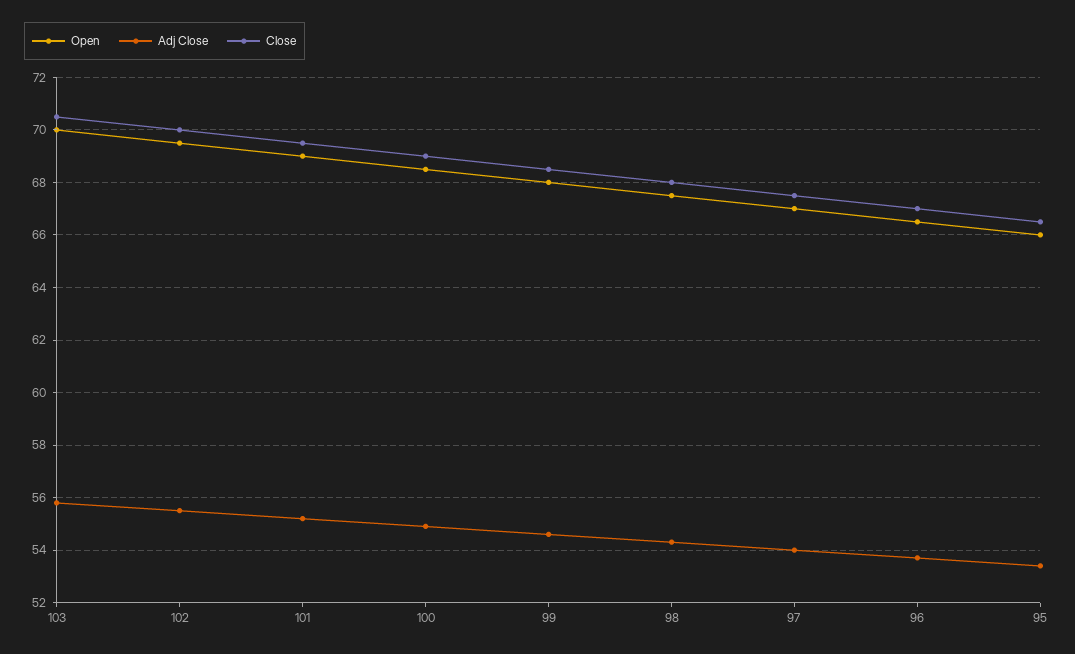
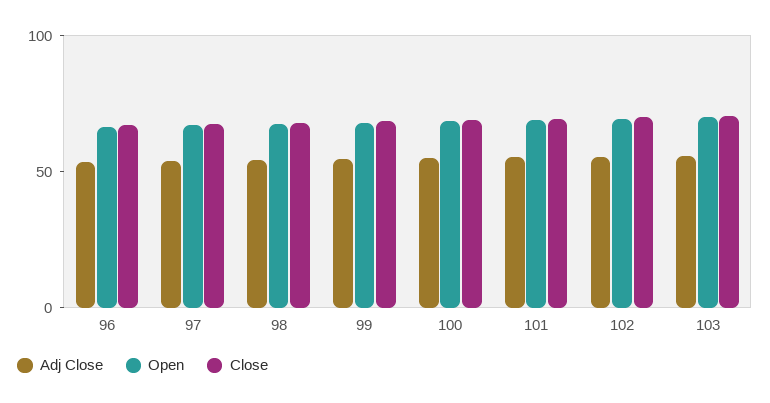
Open, 95: 66 -> none
Adj Close, 95: 53.5 -> none
Close, 95: 66.5 -> none

